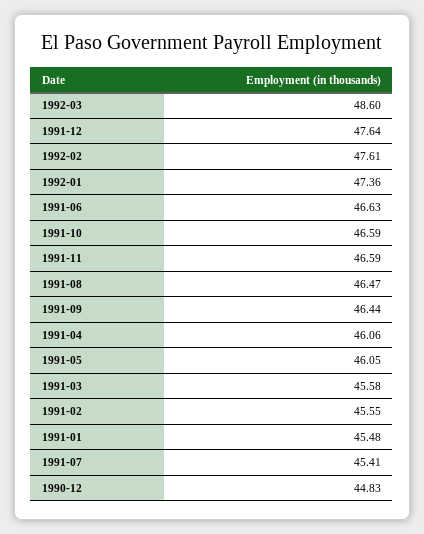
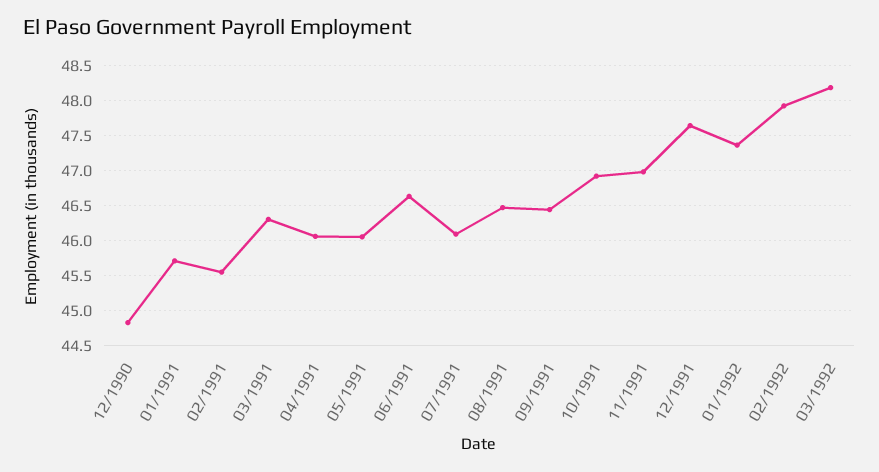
1992-03: 48.6 -> 48.2
1992-02: 47.61 -> 47.9
1991-10: 46.59 -> 46.9
1991-11: 46.59 -> 47
1991-03: 45.58 -> 46.3
1991-01: 45.48 -> 45.7
1991-07: 45.41 -> 46.1

